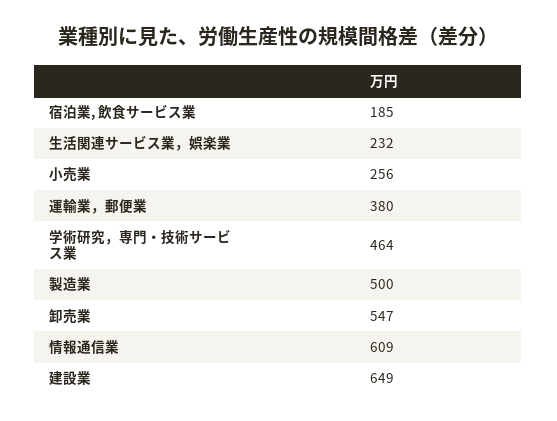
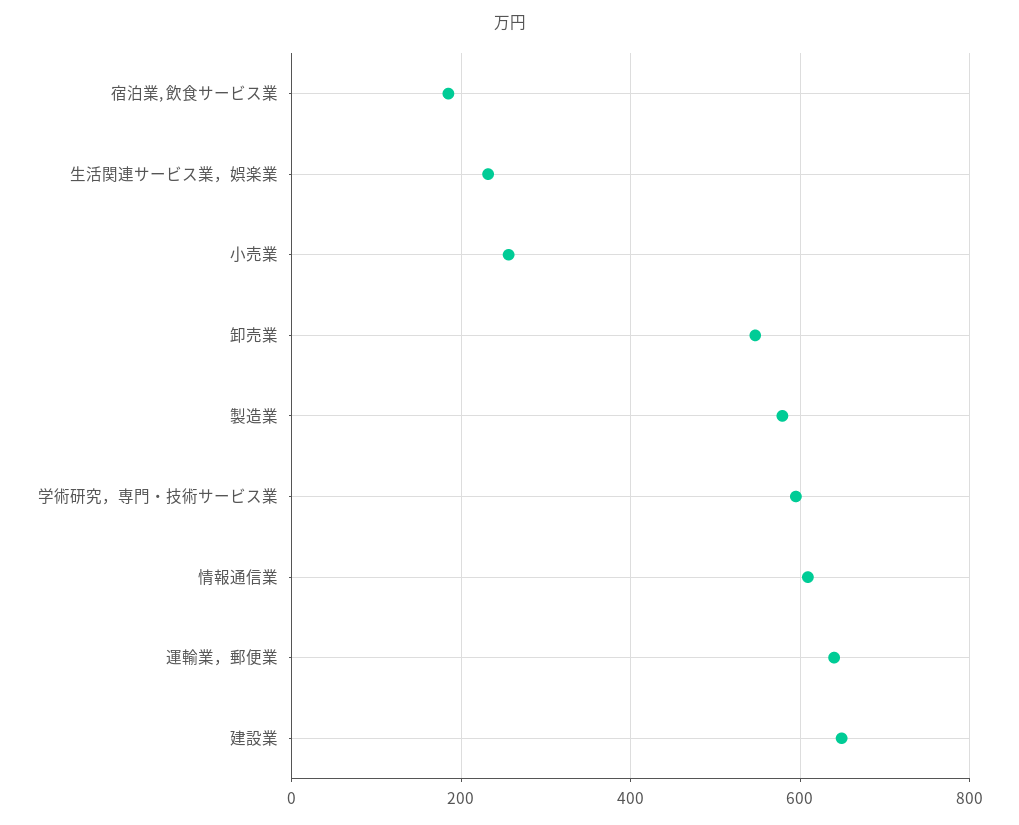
運輸業，郵便業: 380 -> 640
学術研究，専門・技術サービス業: 464 -> 600
製造業: 500 -> 580

